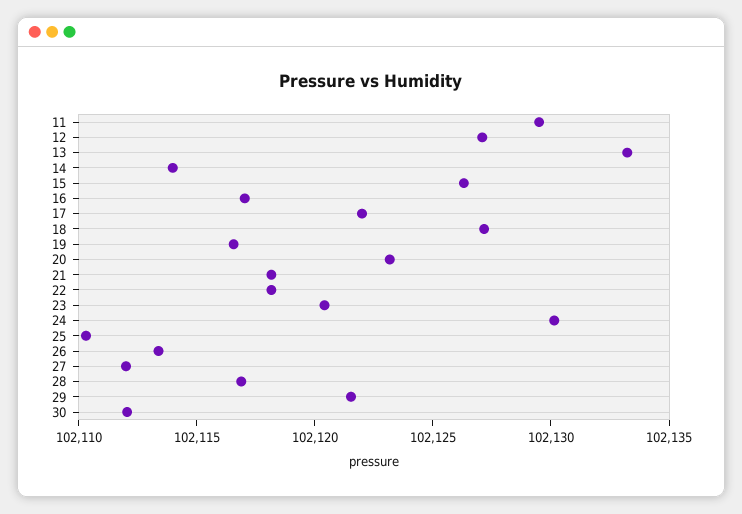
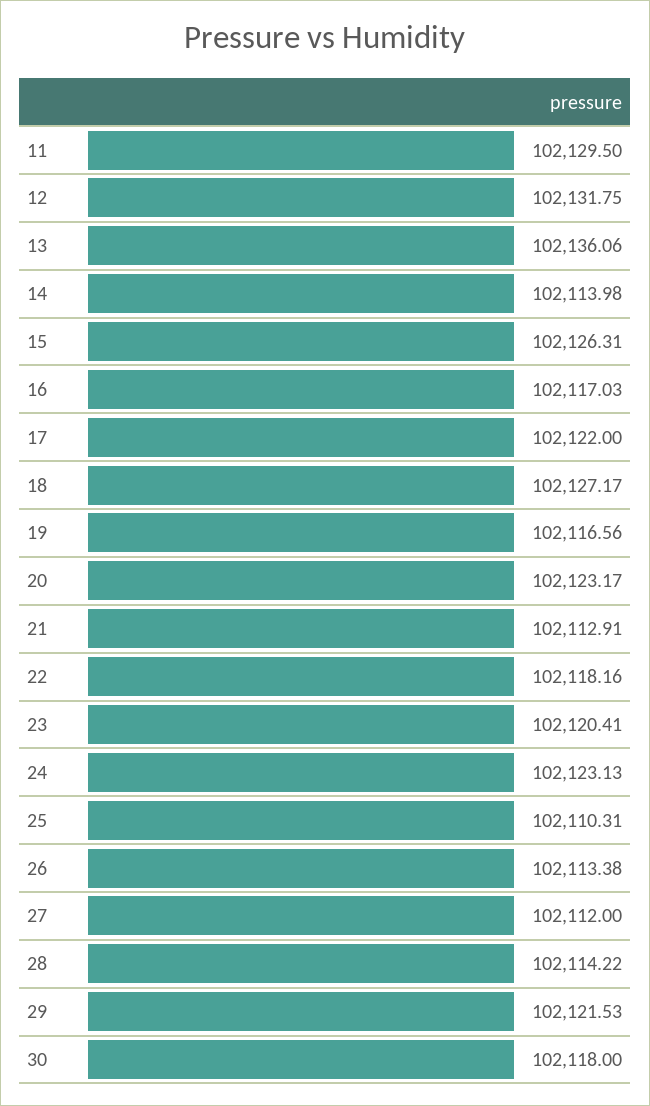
12: 102127 -> 102131.75
13: 102133 -> 102136.06
21: 102118 -> 102112.91
24: 102130 -> 102123.13
28: 102117 -> 102114.22
30: 102112 -> 102118

